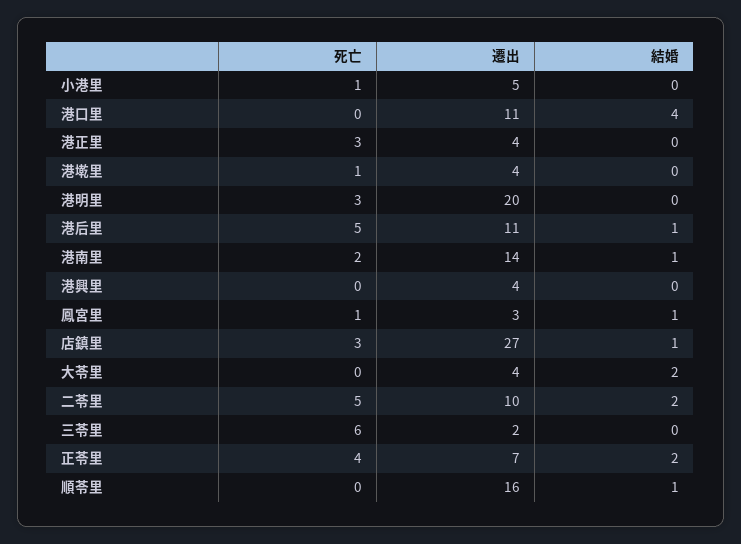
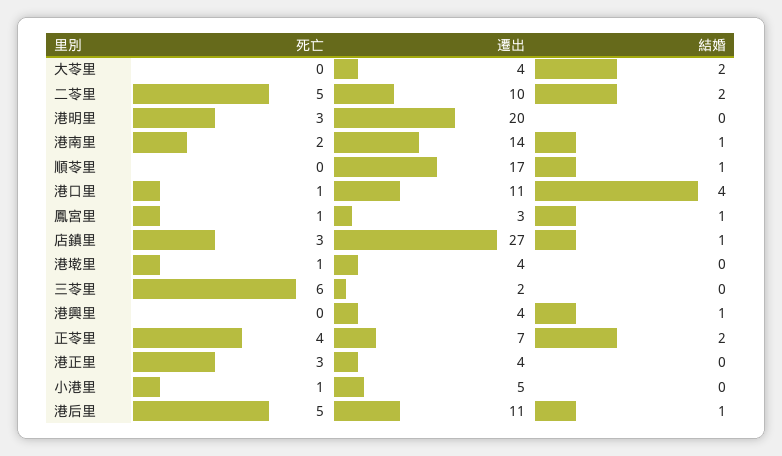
死亡, 港口里: 0 -> 1
結婚, 港興里: 0 -> 1
遷出, 順苓里: 16 -> 17

